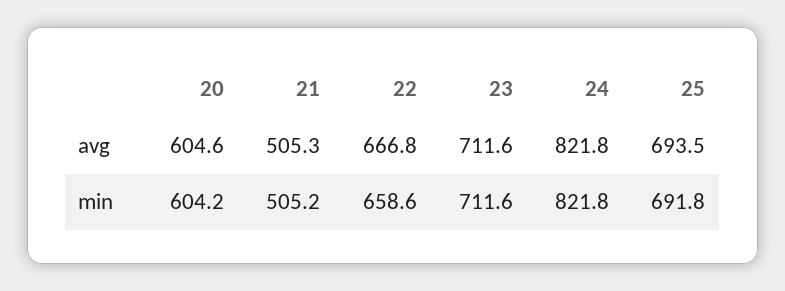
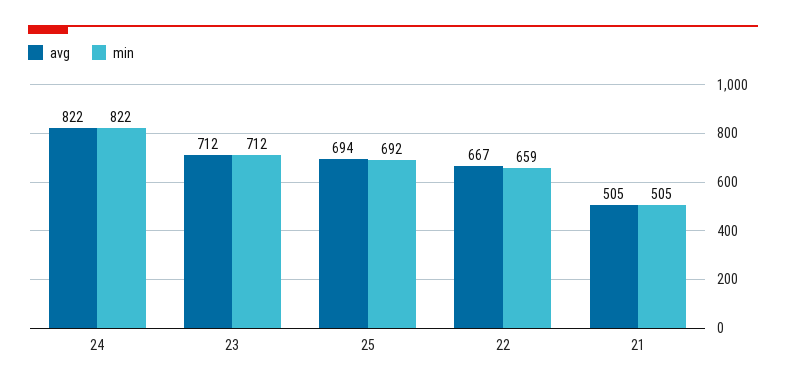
avg, 20: 604.6 -> none
min, 20: 604.2 -> none

